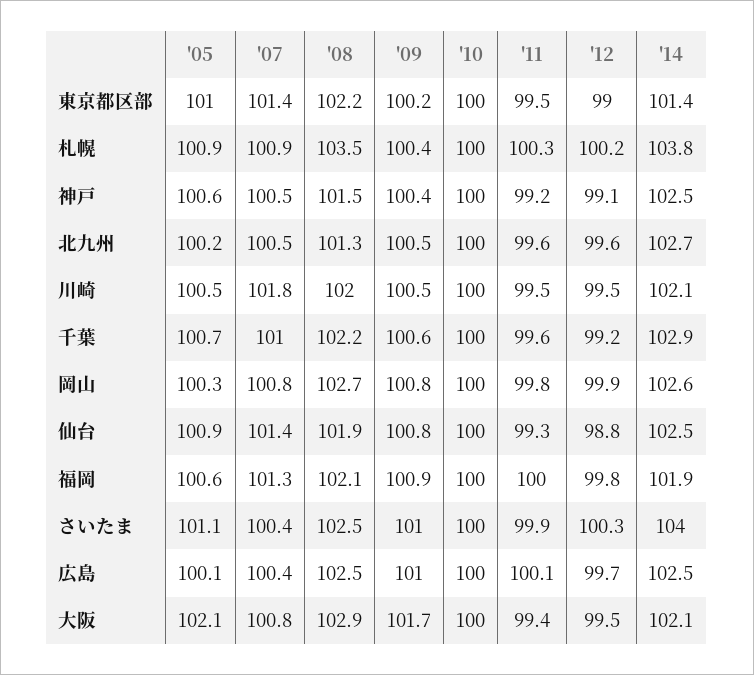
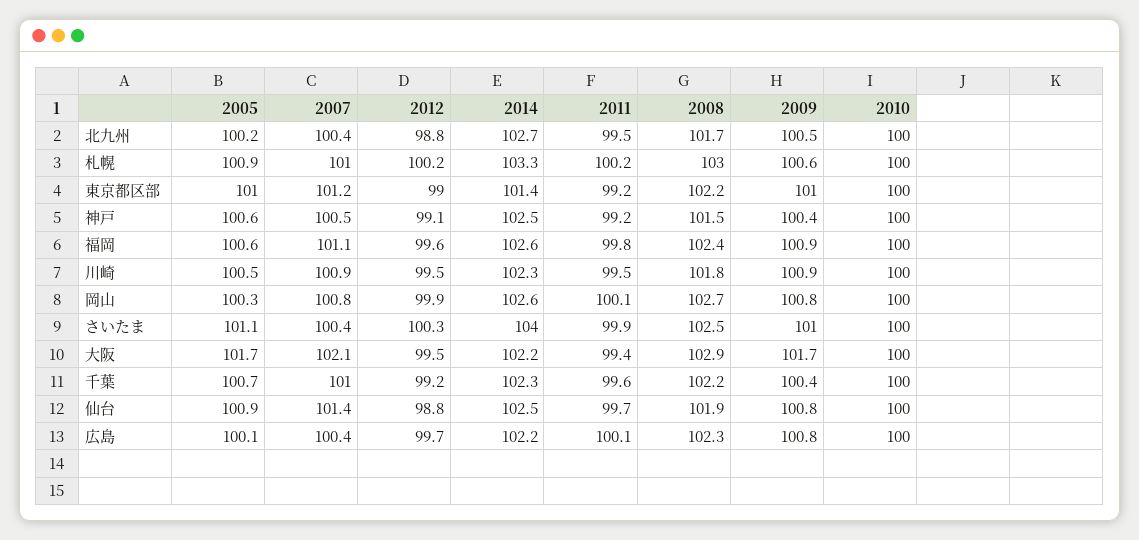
'07, 東京都区部: 101.4 -> 101.2
'09, 東京都区部: 100.2 -> 101
'11, 東京都区部: 99.5 -> 99.2
'07, 札幌: 100.9 -> 101
'08, 札幌: 103.5 -> 103
'09, 札幌: 100.4 -> 100.6
'11, 札幌: 100.3 -> 100.2
'14, 札幌: 103.8 -> 103.3
'07, 北九州: 100.5 -> 100.4
'08, 北九州: 101.3 -> 101.7
'11, 北九州: 99.6 -> 99.5
'12, 北九州: 99.6 -> 98.8
'07, 川崎: 101.8 -> 100.9
'08, 川崎: 102 -> 101.8
'09, 川崎: 100.5 -> 100.9
'14, 川崎: 102.1 -> 102.3
'09, 千葉: 100.6 -> 100.4
'14, 千葉: 102.9 -> 102.3
'11, 岡山: 99.8 -> 100.1
'11, 仙台: 99.3 -> 99.7
'07, 福岡: 101.3 -> 101.1
'08, 福岡: 102.1 -> 102.4
'11, 福岡: 100 -> 99.8
'12, 福岡: 99.8 -> 99.6
'14, 福岡: 101.9 -> 102.6
'08, 広島: 102.5 -> 102.3
'09, 広島: 101 -> 100.8
'14, 広島: 102.5 -> 102.2
'05, 大阪: 102.1 -> 101.7
'07, 大阪: 100.8 -> 102.1
'14, 大阪: 102.1 -> 102.2

